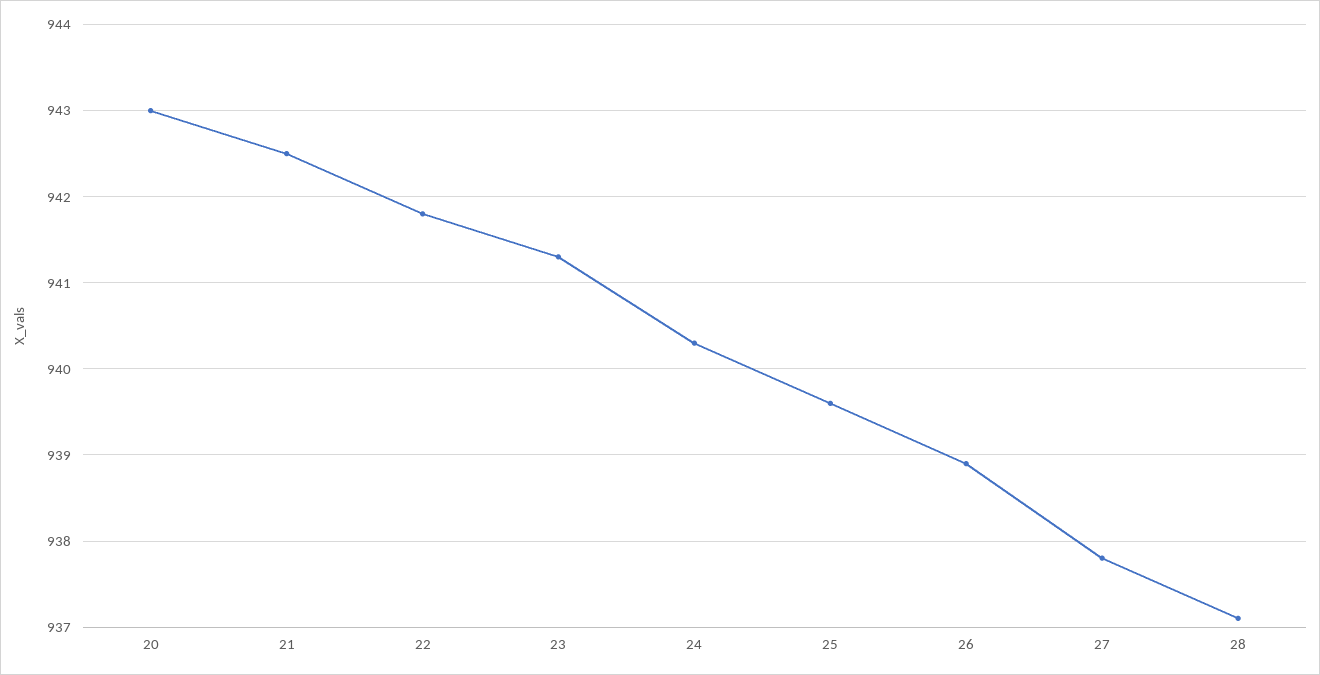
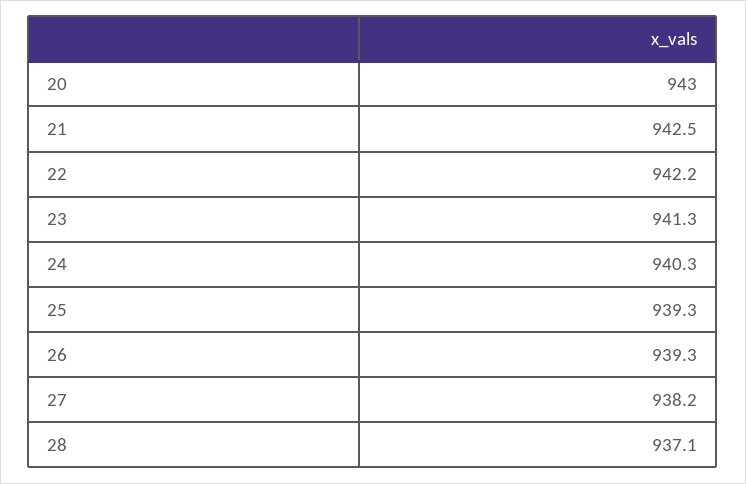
22: 941.8 -> 942.2
25: 939.6 -> 939.3
26: 938.9 -> 939.3
27: 937.8 -> 938.2

